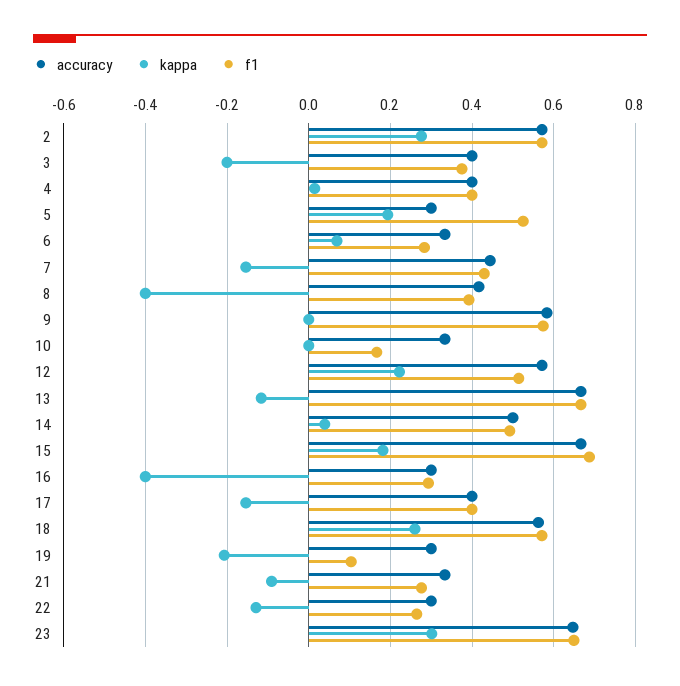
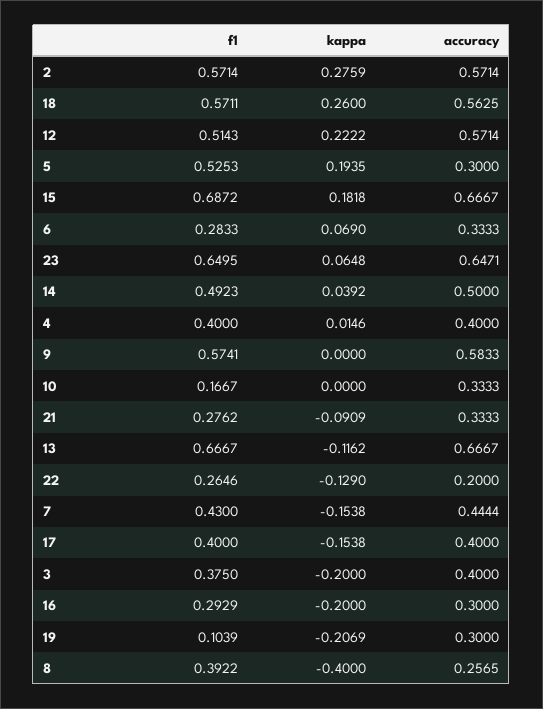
accuracy, 8: 0.42 -> 0.2565
kappa, 16: -0.4 -> -0.2
accuracy, 22: 0.3 -> 0.2
kappa, 23: 0.3 -> 0.0648

